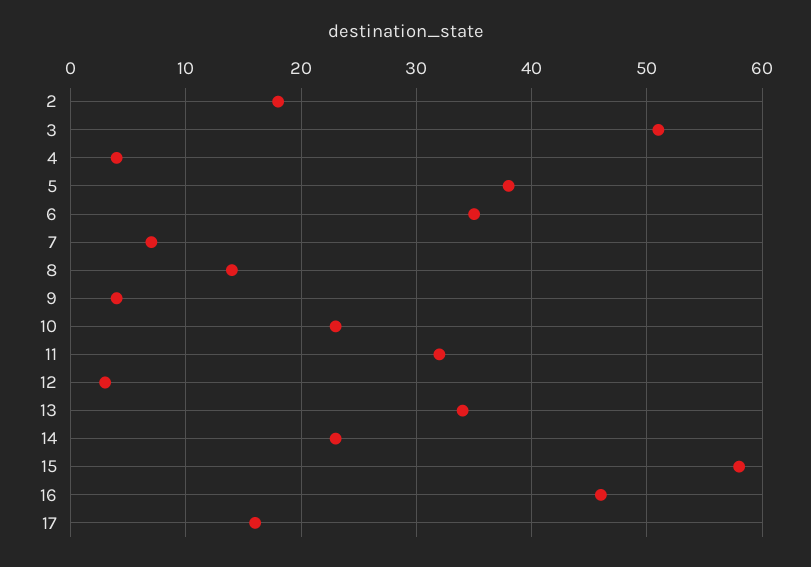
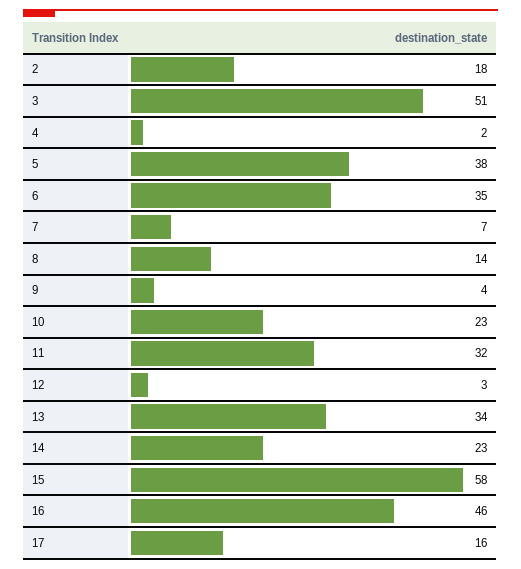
4: 4 -> 2

